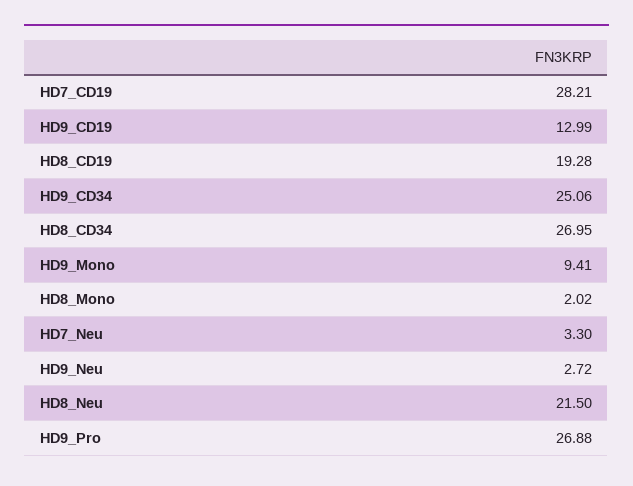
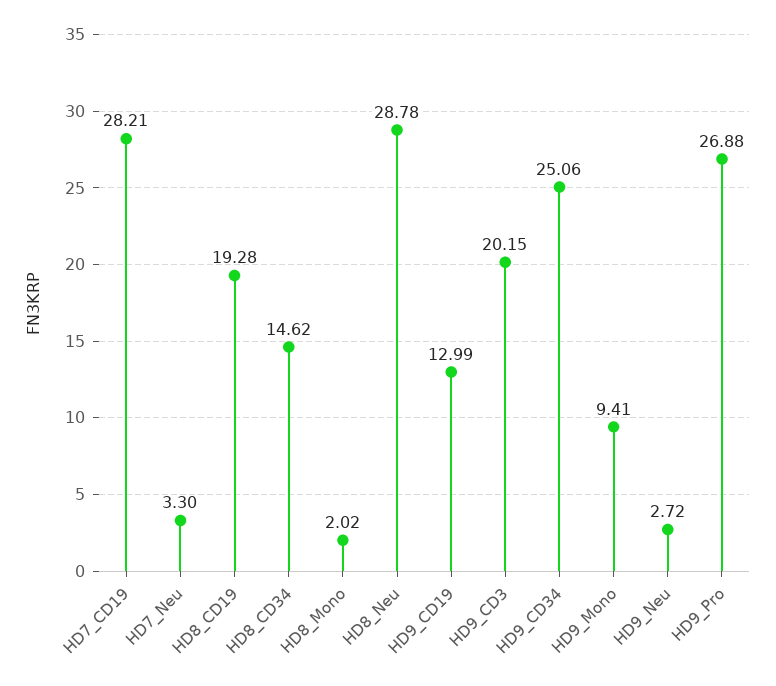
HD8_CD34: 26.95 -> 14.62
HD8_Neu: 21.5 -> 28.78
HD9_CD3: none -> 20.15

